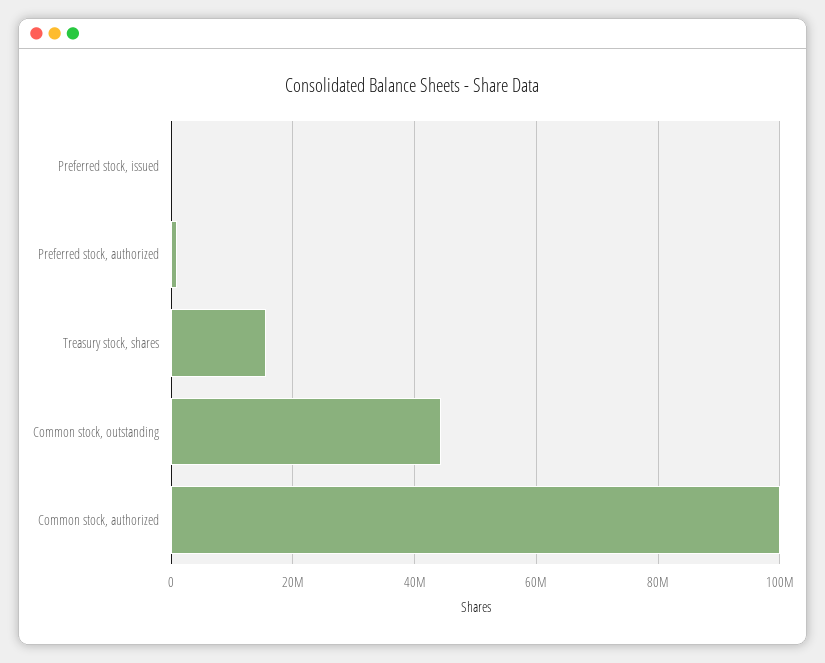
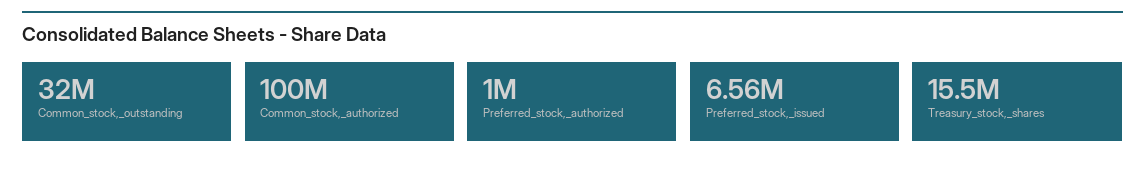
Preferred stock, issued: 0 -> 6560000
Common stock, outstanding: 44000000 -> 32000000

